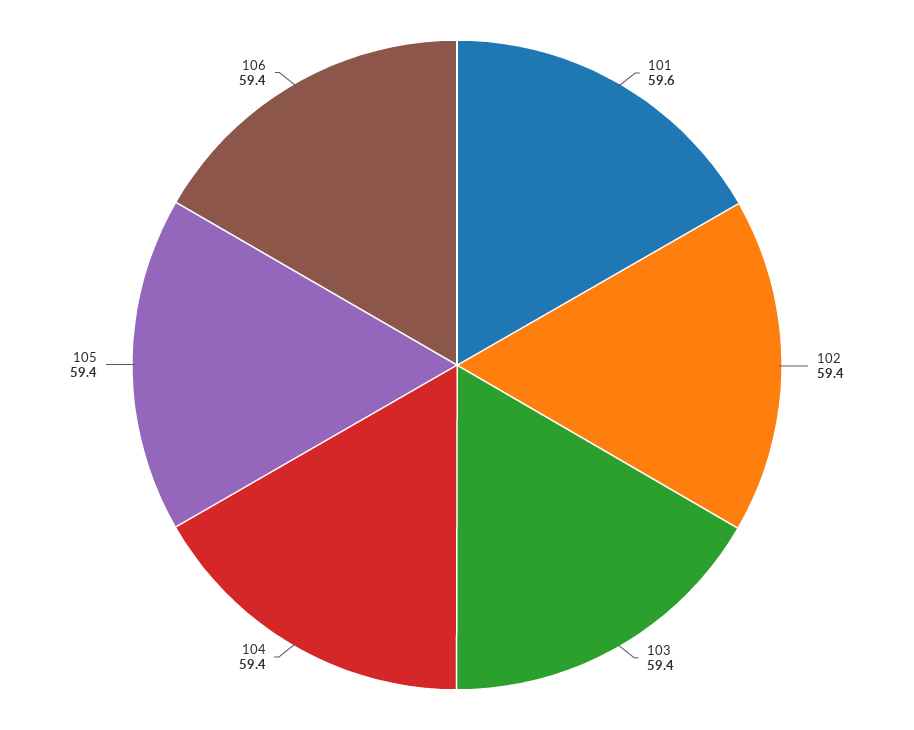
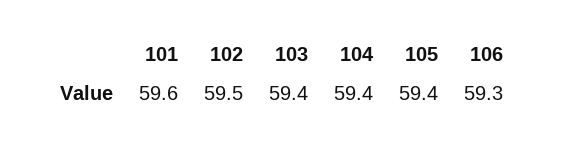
102: 59.4 -> 59.5
106: 59.4 -> 59.3

